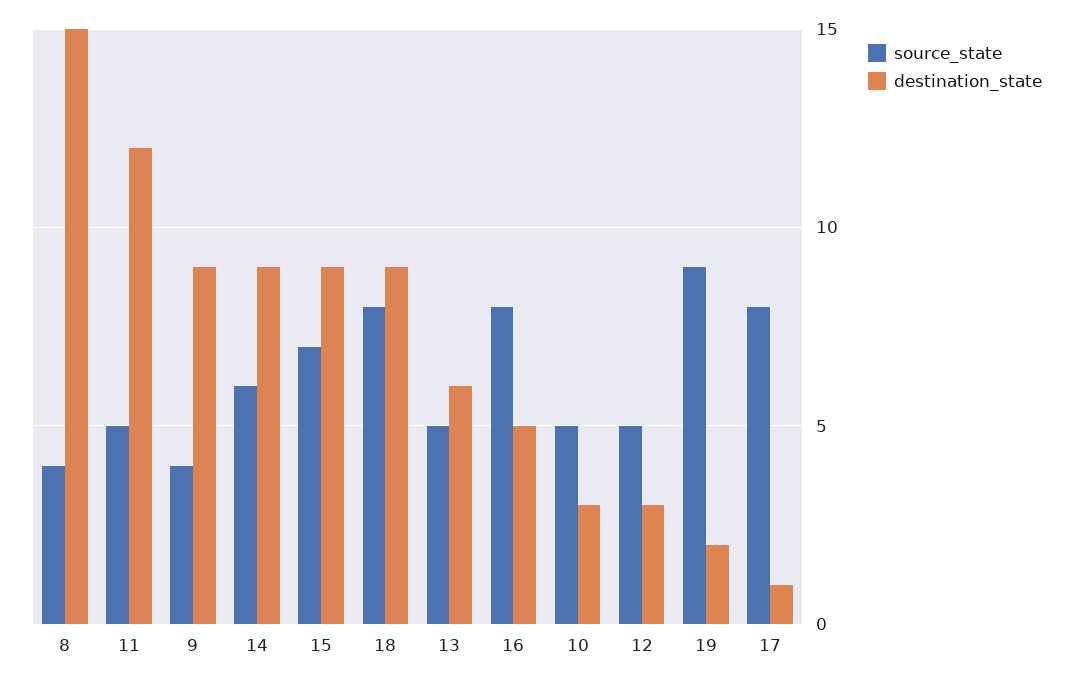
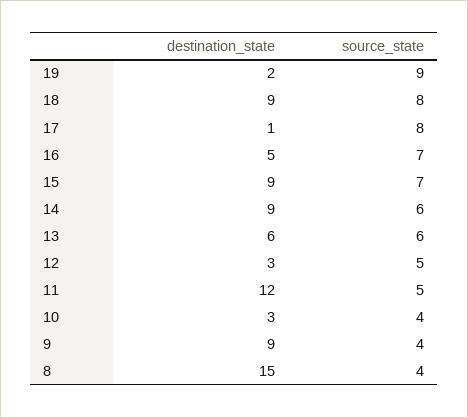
source_state, 13: 5 -> 6
source_state, 16: 8 -> 7
source_state, 10: 5 -> 4

